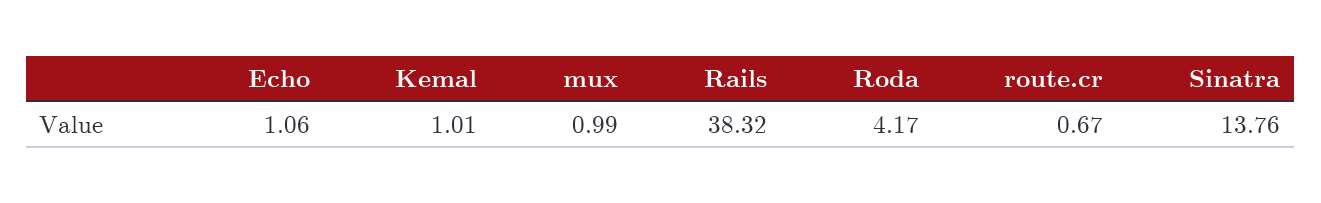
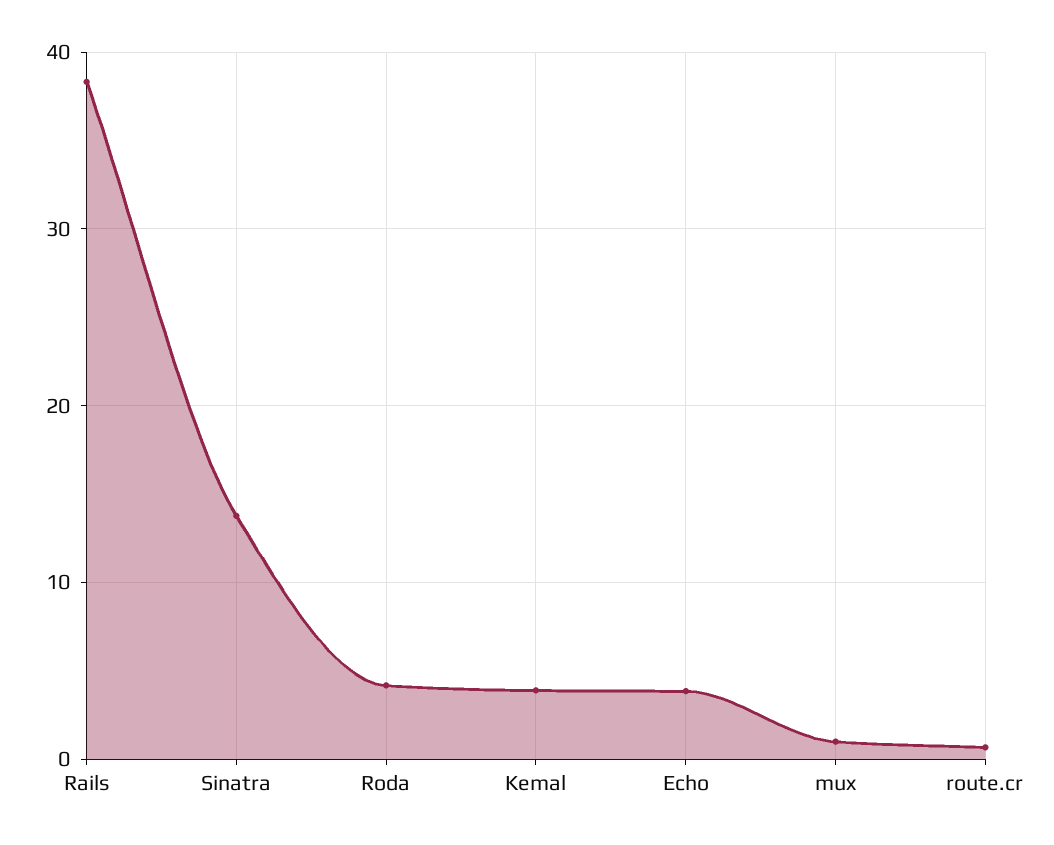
Echo: 1.06 -> 4
Kemal: 1.01 -> 4

